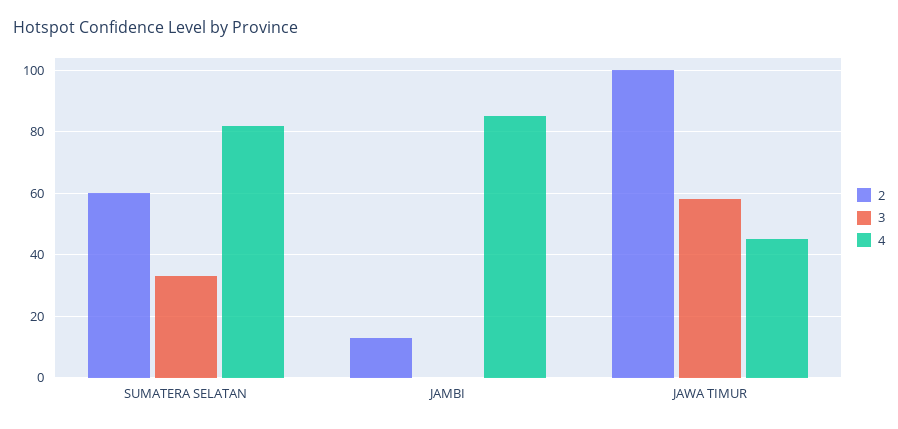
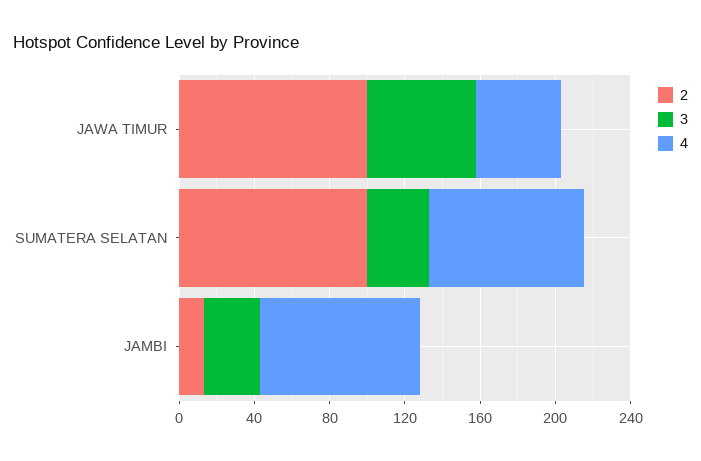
2, SUMATERA SELATAN: 60 -> 100
3, JAMBI: 0 -> 30

